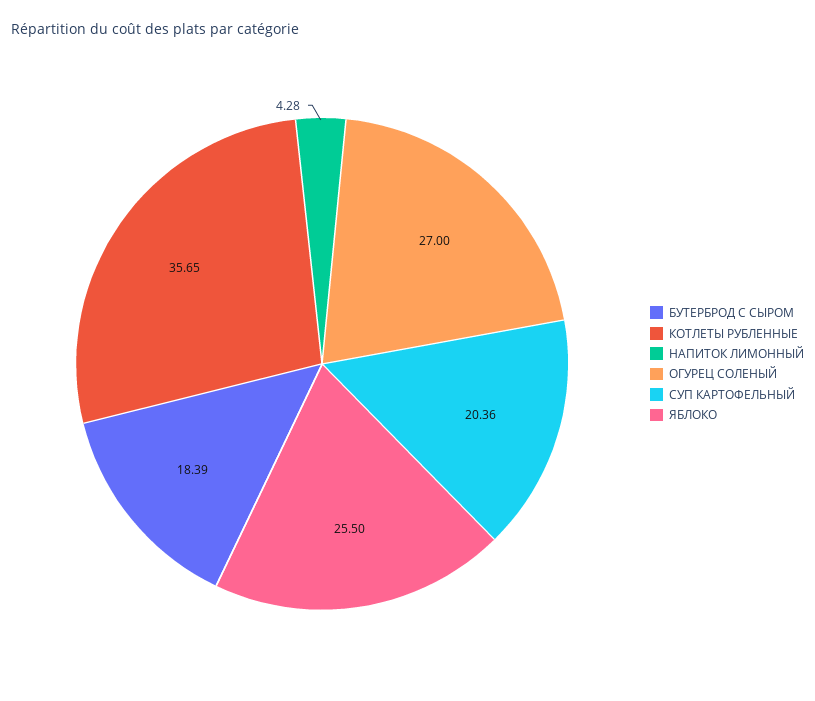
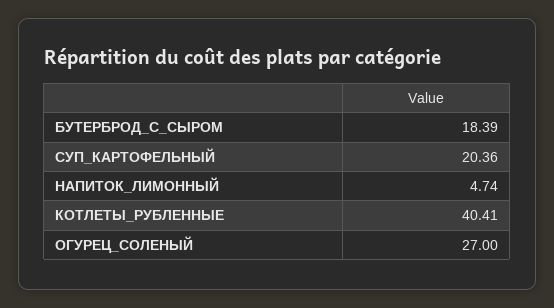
КОТЛЕТЫ РУБЛЕННЫЕ: 35.65 -> 40.41
НАПИТОК ЛИМОННЫЙ: 4.28 -> 4.74
ЯБЛОКО: 25.5 -> none

